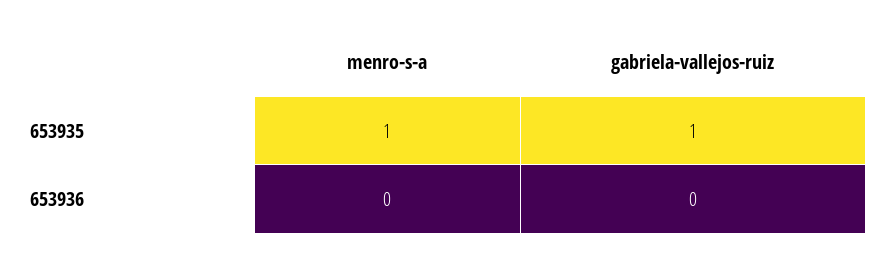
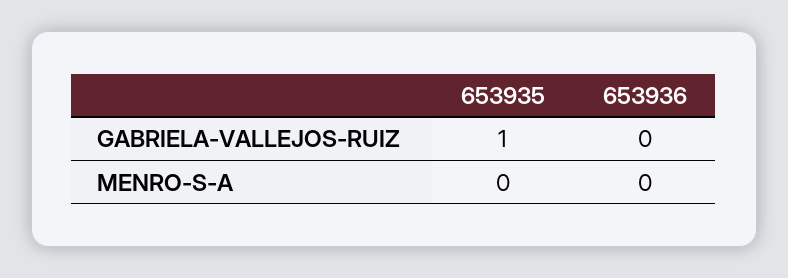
menro-s-a, 653935: 1 -> 0

